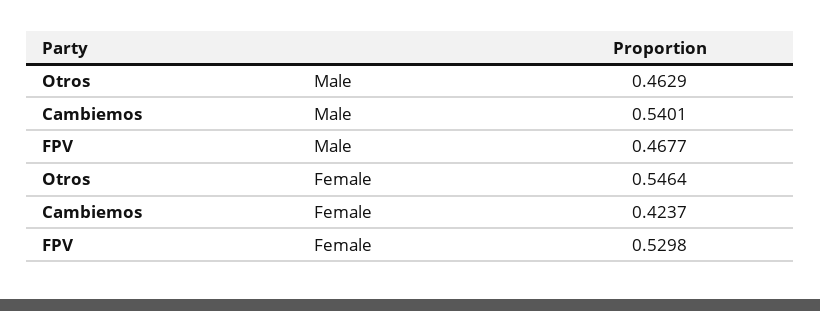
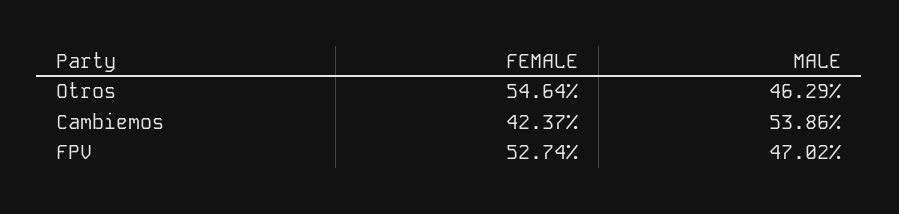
Cambiemos, Male: 0.5401 -> 0.5386
FPV, Male: 0.4677 -> 0.4702
FPV, Female: 0.5298 -> 0.5274

